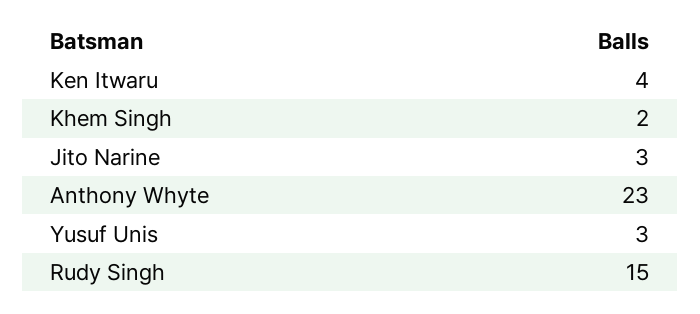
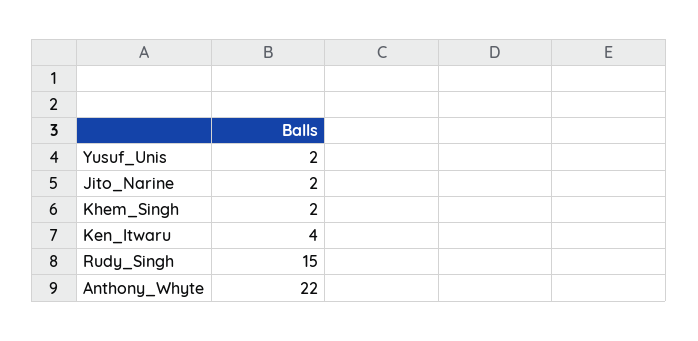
Jito Narine: 3 -> 2
Anthony Whyte: 23 -> 22
Yusuf Unis: 3 -> 2

